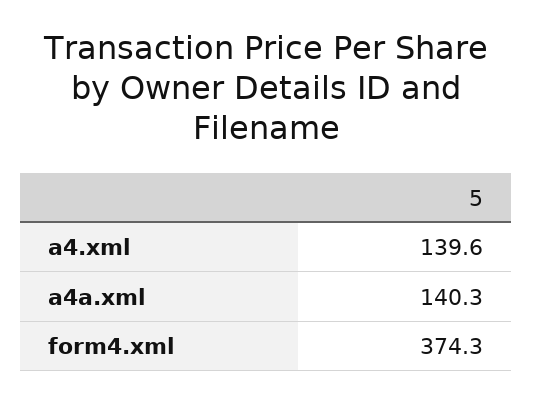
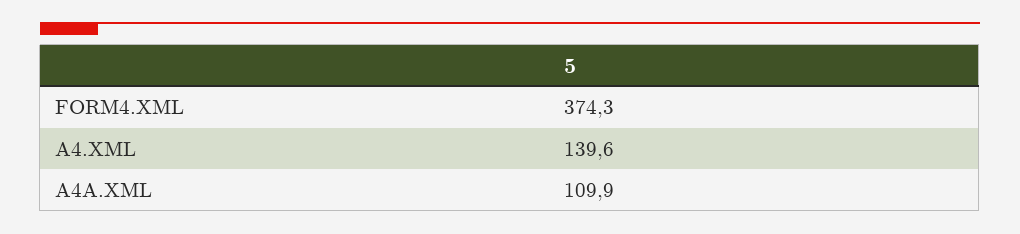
a4a.xml: 140.3 -> 109.9

